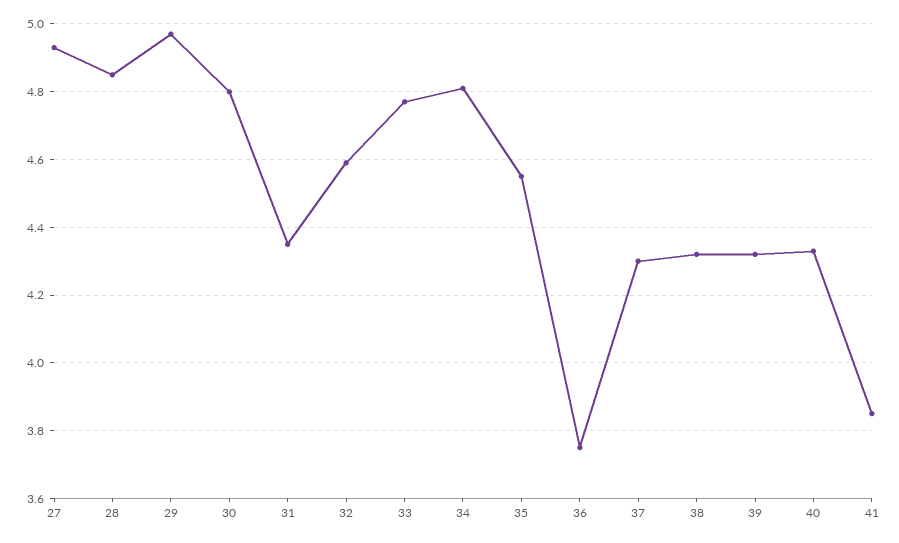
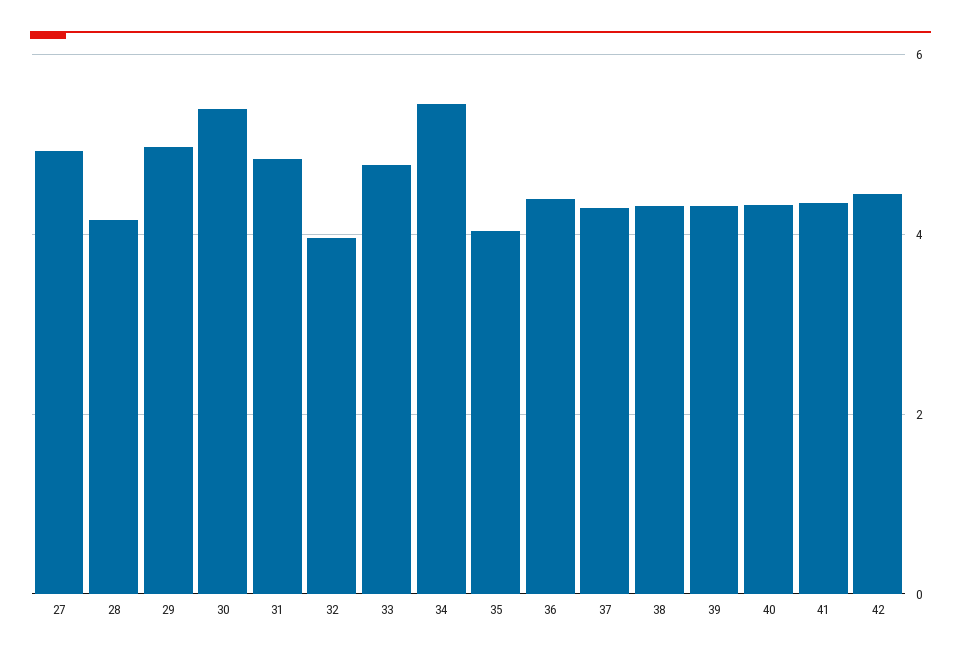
28: 4.85 -> 4.2
30: 4.8 -> 5.4
31: 4.35 -> 4.8
32: 4.6 -> 4
34: 4.8 -> 5.4
35: 4.55 -> 4
36: 3.75 -> 4.4
41: 3.85 -> 4.4
42: none -> 4.4

